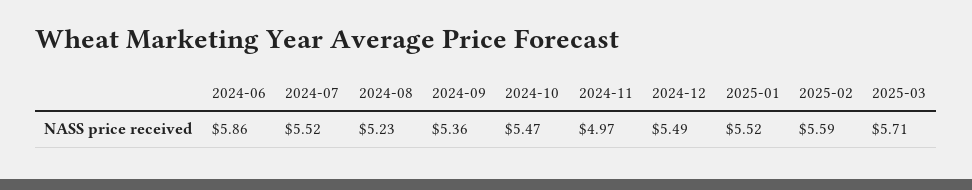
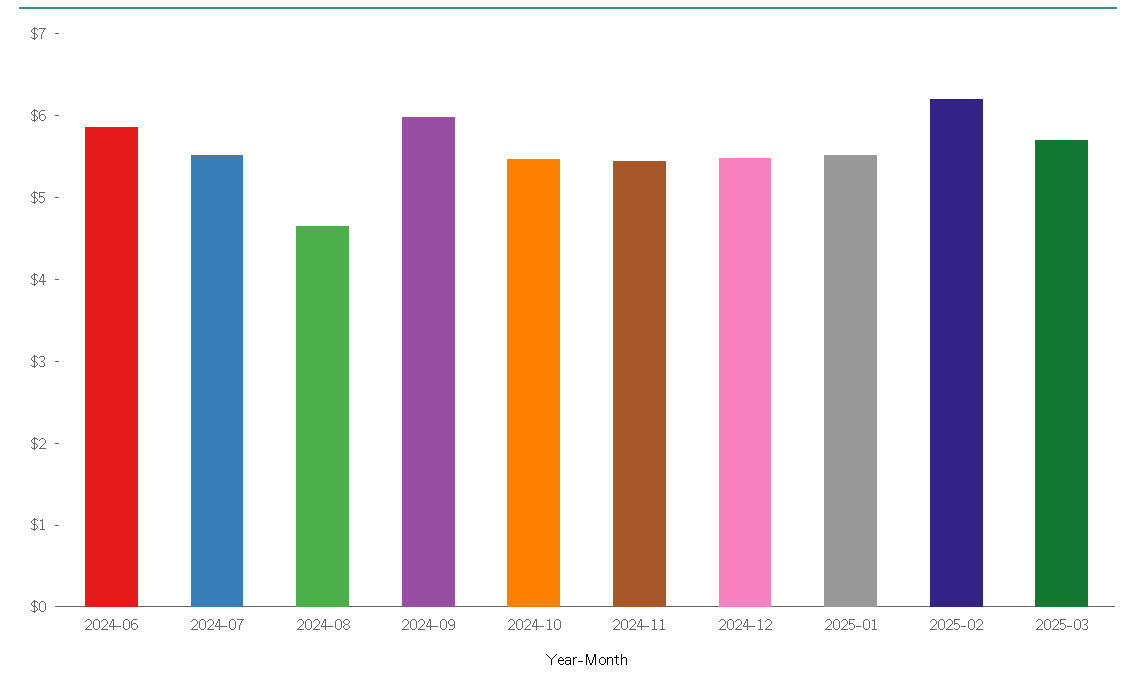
2024-08: 5.23 -> 4.6
2024-09: 5.36 -> 6
2024-11: 4.97 -> 5.4
2025-02: 5.59 -> 6.2

